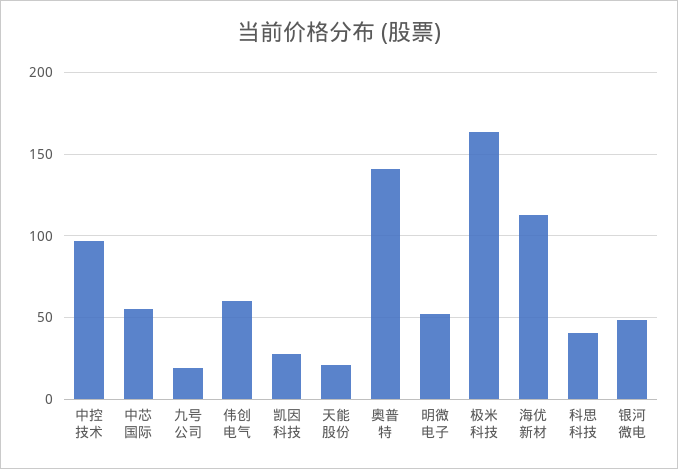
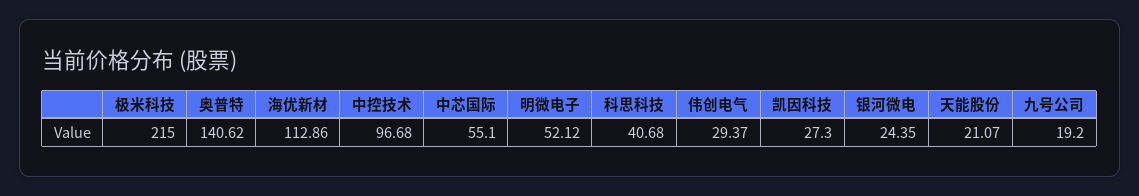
伟创电气: 60 -> 29.37
极米科技: 165 -> 215
银河微电: 50 -> 24.35

